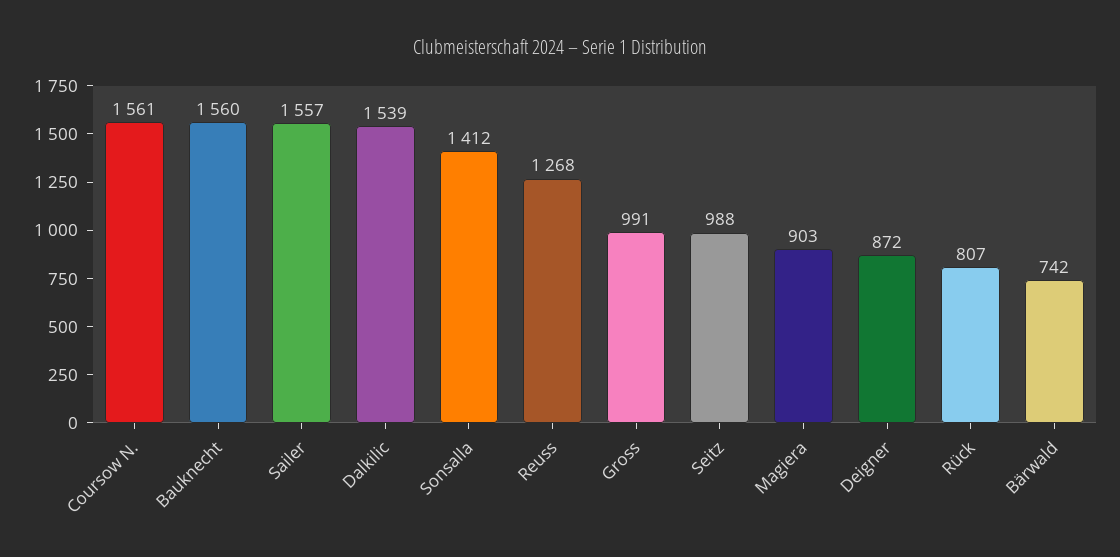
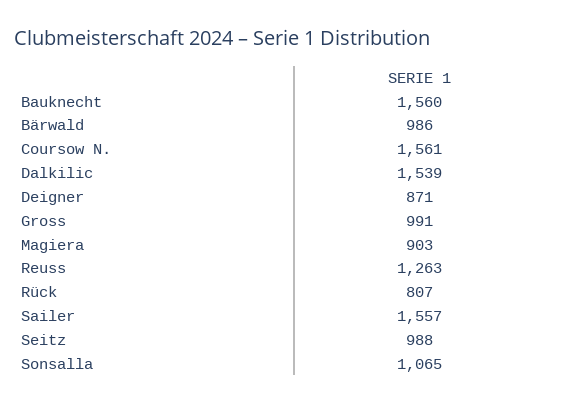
Sonsalla: 1412 -> 1065
Reuss: 1268 -> 1263
Deigner: 872 -> 871
Bärwald: 742 -> 986

